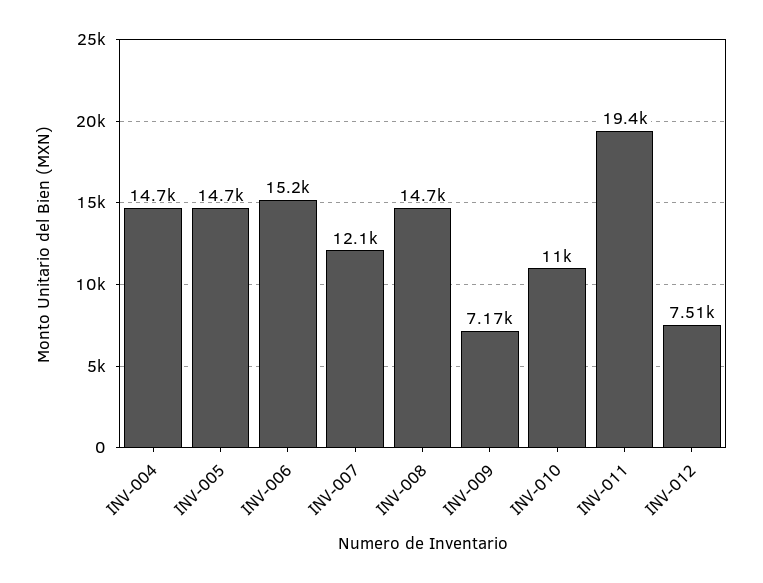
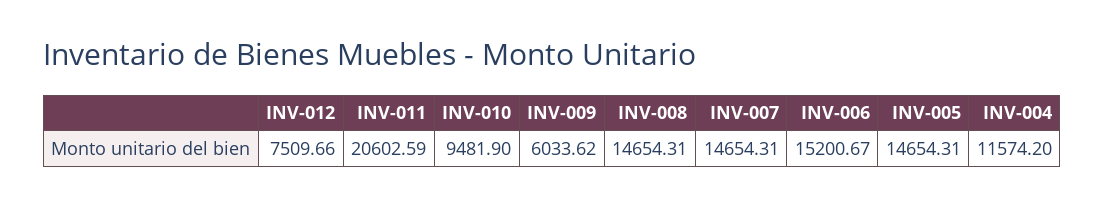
INV-004: 14700 -> 11574.2
INV-007: 12100 -> 14654.31
INV-009: 7170 -> 6033.62
INV-010: 11000 -> 9481.9
INV-011: 19400 -> 20602.59

